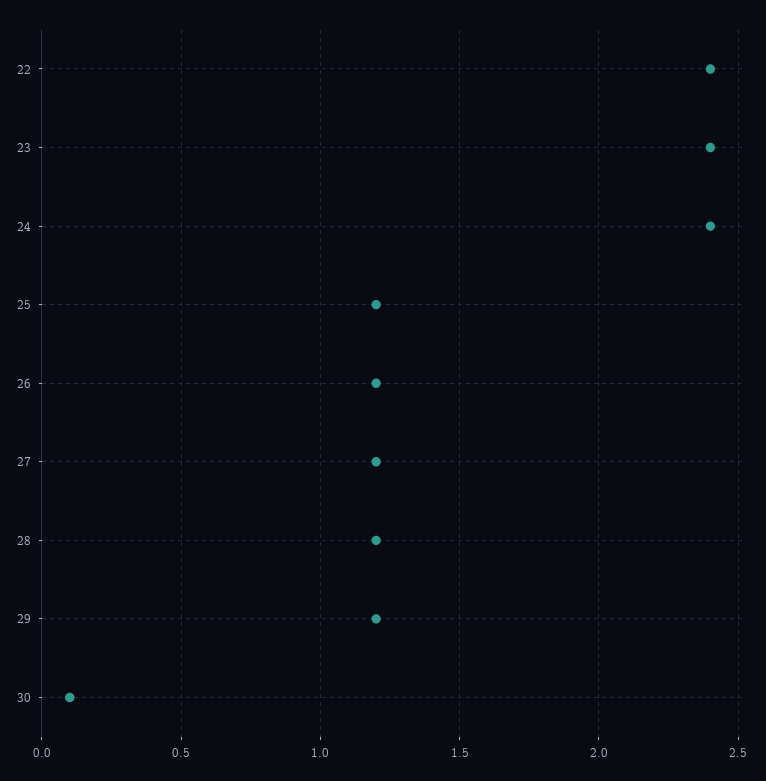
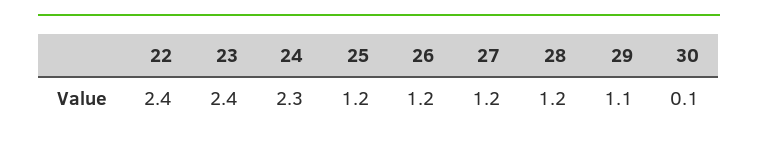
24: 2.4 -> 2.3
29: 1.2 -> 1.1

